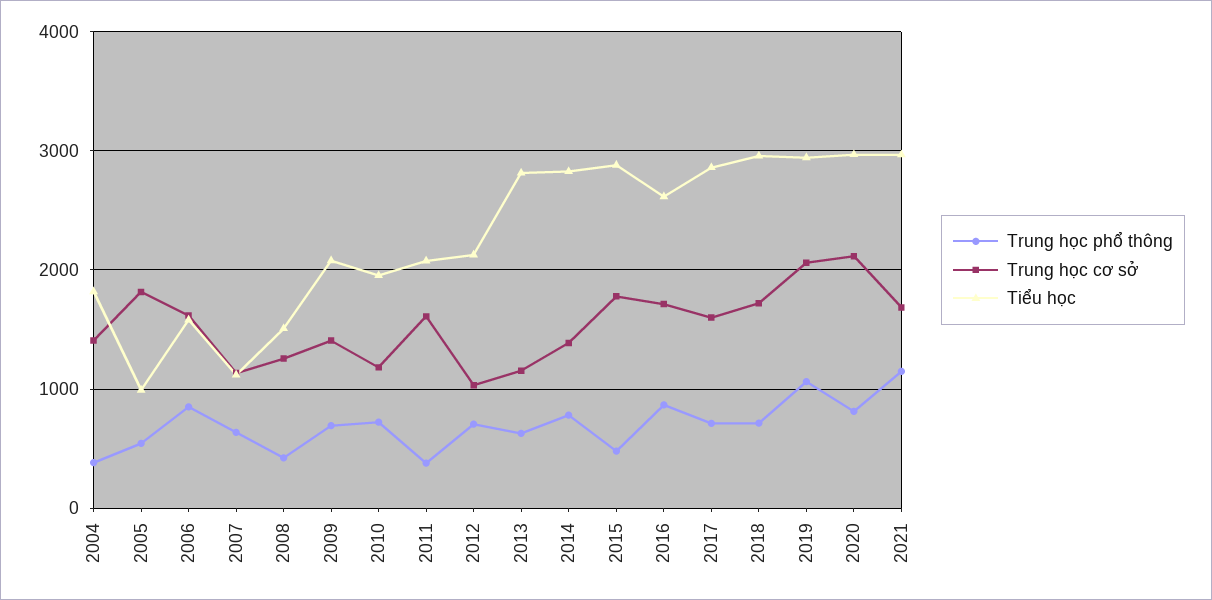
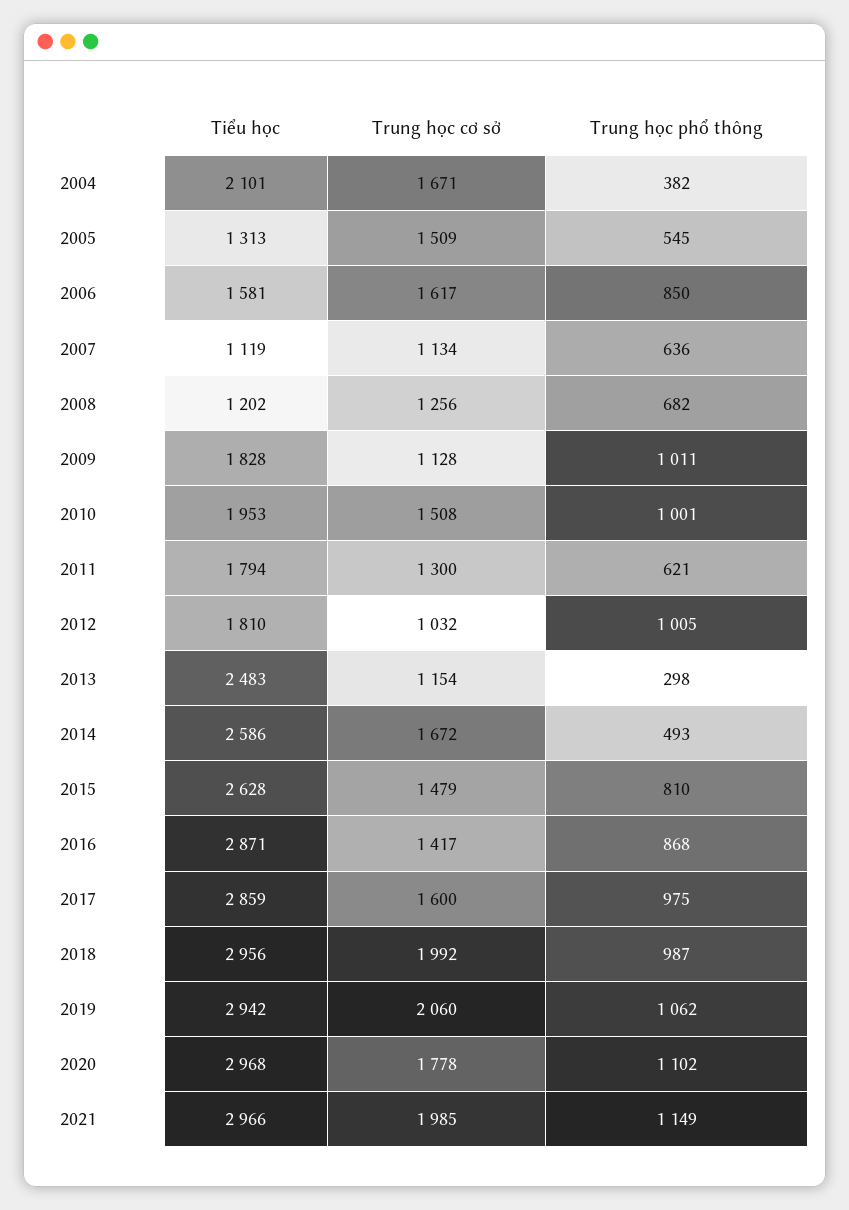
Trung học cơ sở, 2004: 1400 -> 1671
Tiểu học, 2004: 1800 -> 2101
Trung học cơ sở, 2005: 1800 -> 1509
Tiểu học, 2005: 1000 -> 1313
Trung học phổ thông, 2008: 400 -> 682
Tiểu học, 2008: 1500 -> 1202
Trung học phổ thông, 2009: 700 -> 1011
Trung học cơ sở, 2009: 1400 -> 1128
Tiểu học, 2009: 2100 -> 1828
Trung học phổ thông, 2010: 700 -> 1001
Trung học cơ sở, 2010: 1200 -> 1508
Trung học phổ thông, 2011: 400 -> 621
Trung học cơ sở, 2011: 1600 -> 1300
Tiểu học, 2011: 2100 -> 1794
Trung học phổ thông, 2012: 700 -> 1005
Tiểu học, 2012: 2100 -> 1810
Trung học phổ thông, 2013: 600 -> 298
Tiểu học, 2013: 2800 -> 2483
Trung học phổ thông, 2014: 800 -> 493
Trung học cơ sở, 2014: 1400 -> 1672
Tiểu học, 2014: 2800 -> 2586
Trung học phổ thông, 2015: 500 -> 810
Trung học cơ sở, 2015: 1800 -> 1479
Tiểu học, 2015: 2900 -> 2628
Trung học cơ sở, 2016: 1700 -> 1417
Tiểu học, 2016: 2600 -> 2871
Trung học phổ thông, 2017: 700 -> 975
Trung học phổ thông, 2018: 700 -> 987
Trung học cơ sở, 2018: 1700 -> 1992
Trung học phổ thông, 2020: 800 -> 1102
Trung học cơ sở, 2020: 2100 -> 1778
Trung học cơ sở, 2021: 1700 -> 1985

